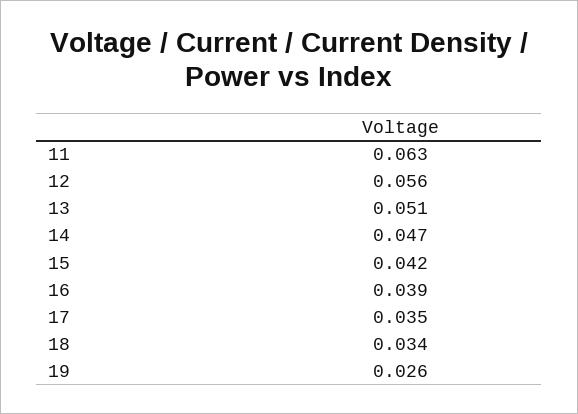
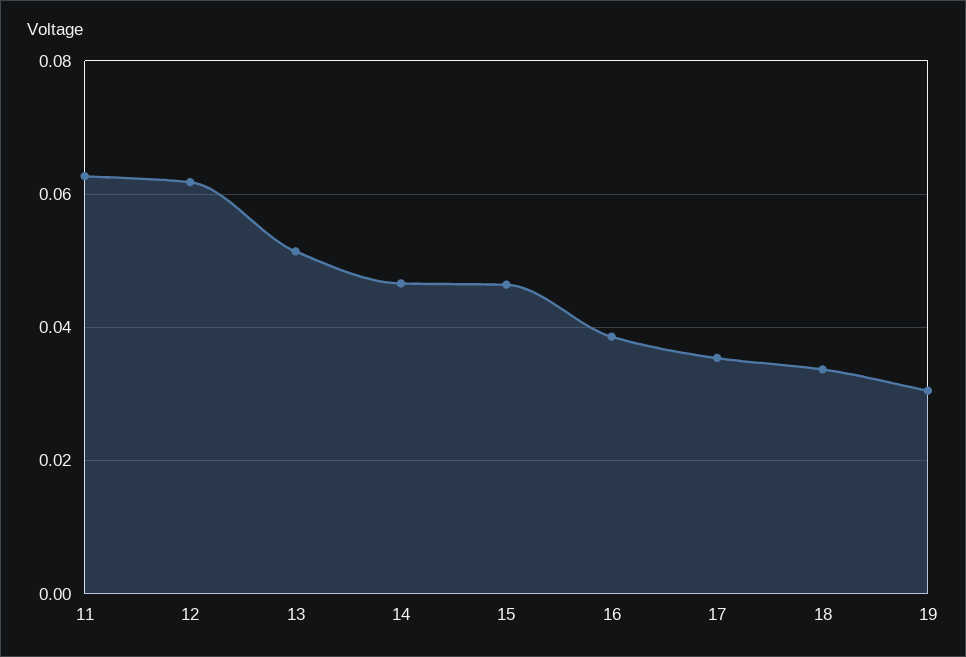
12: 0.056 -> 0.062
15: 0.042 -> 0.046
19: 0.026 -> 0.03

